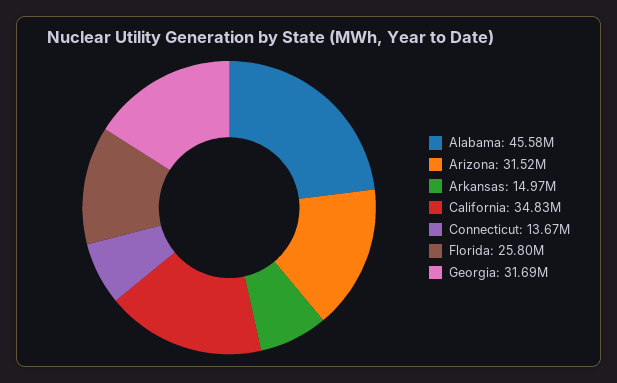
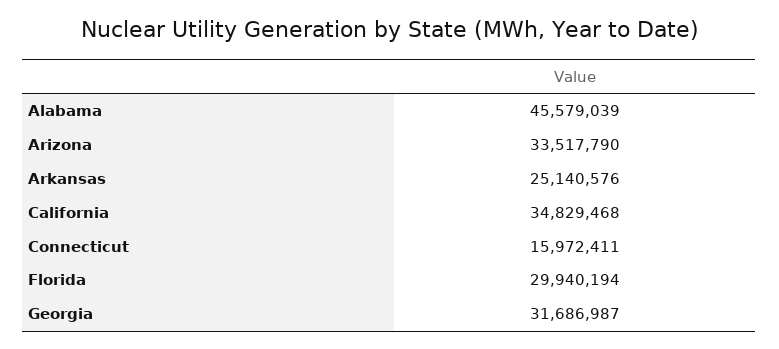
Arizona: 31520000 -> 33517790
Arkansas: 14970000 -> 25140576
Connecticut: 13670000 -> 15972411
Florida: 25800000 -> 29940194

